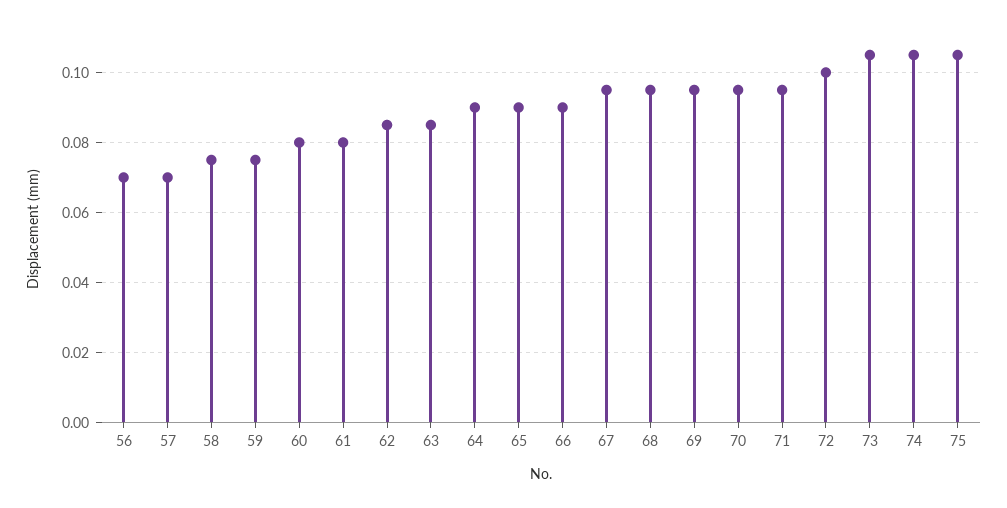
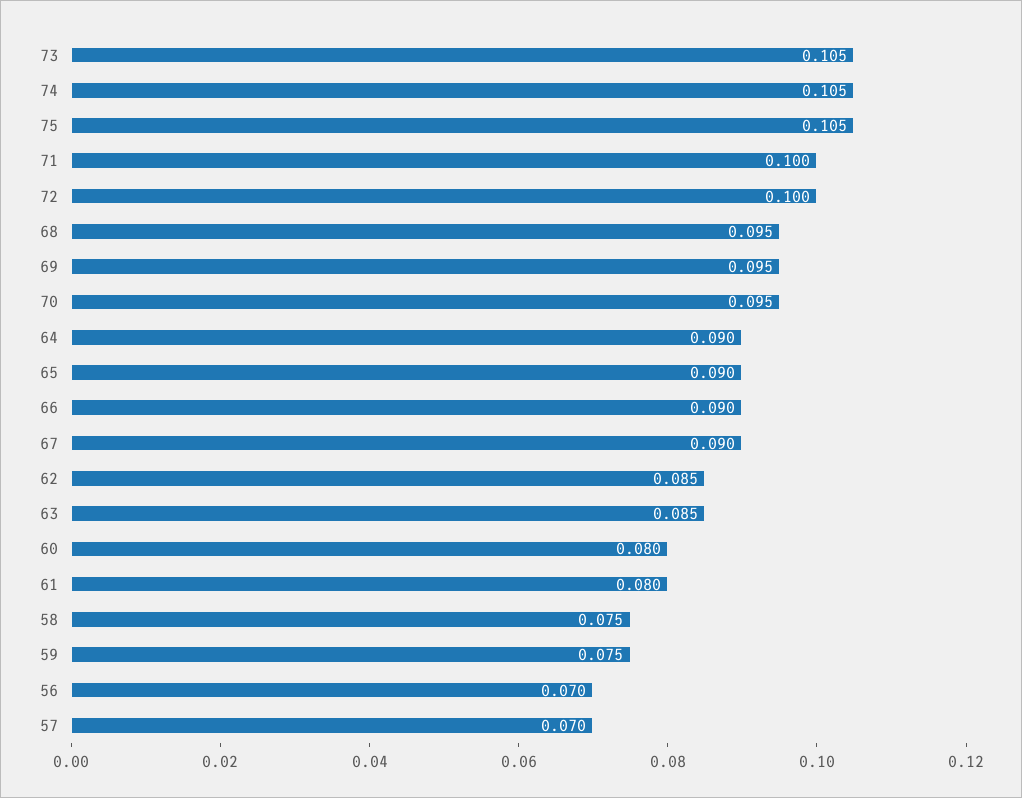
67: 0.095 -> 0.09
71: 0.095 -> 0.1

